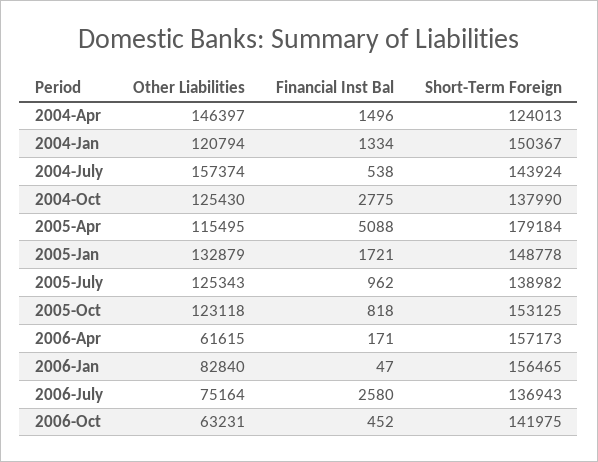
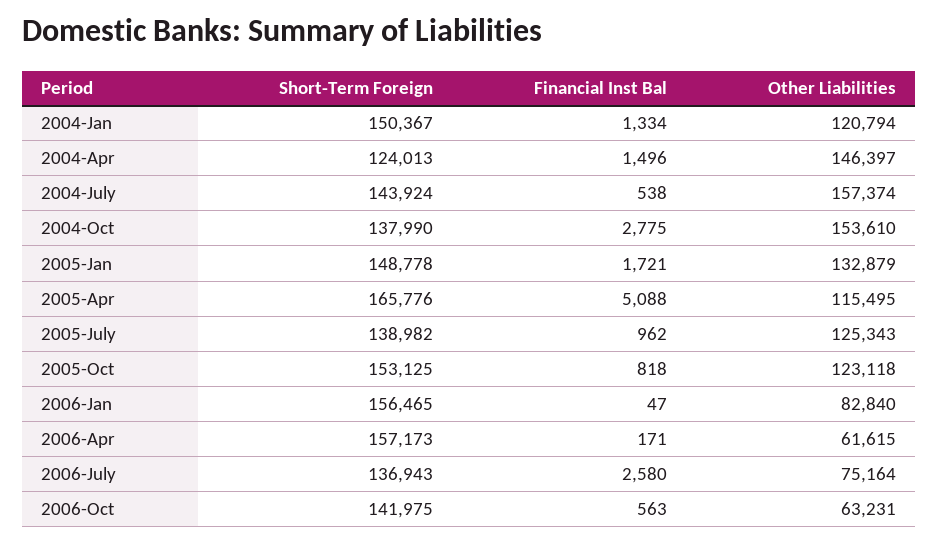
Other Liabilities, 2004-Oct: 125430 -> 153610
Short-Term Foreign, 2005-Apr: 179184 -> 165776
Financial Inst Bal, 2006-Oct: 452 -> 563

